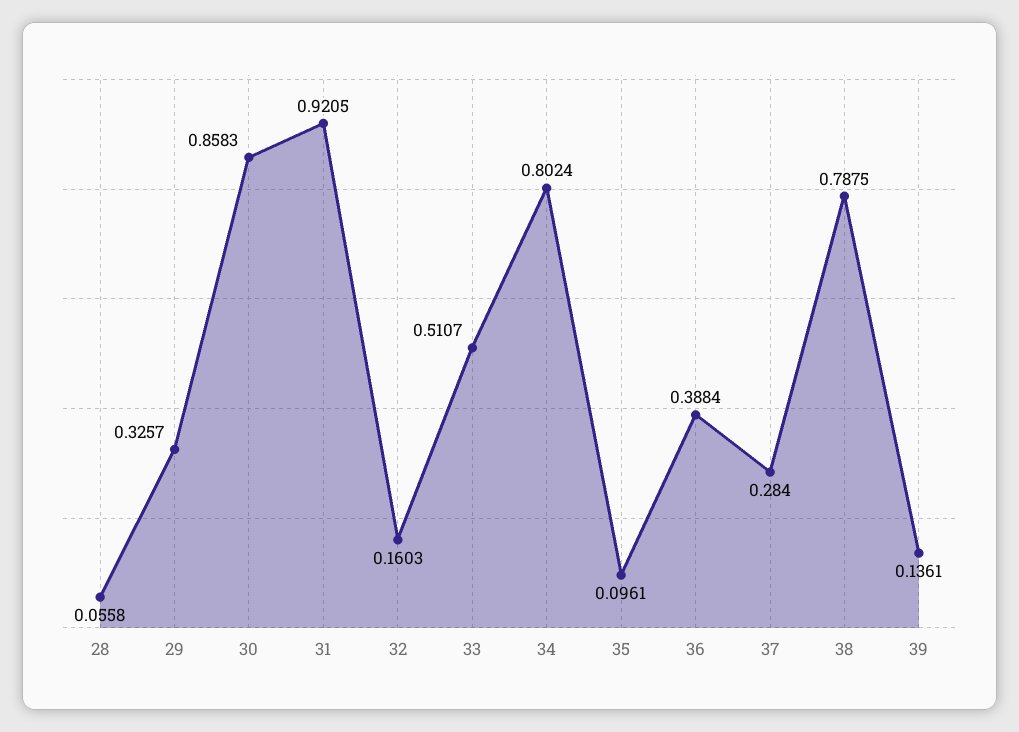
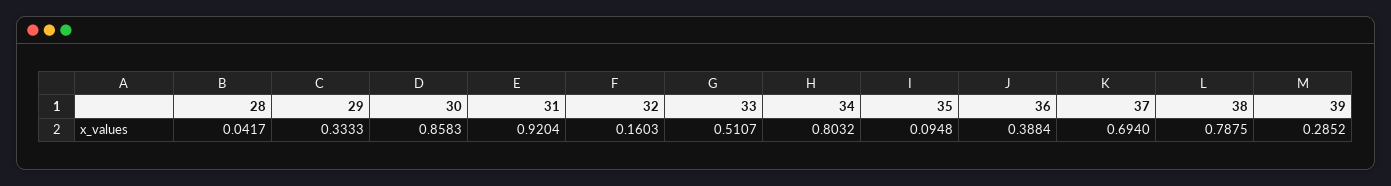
28: 0.0558 -> 0.0417
29: 0.3257 -> 0.3333
31: 0.9205 -> 0.9204
34: 0.8024 -> 0.8032
35: 0.0961 -> 0.0948
37: 0.284 -> 0.694
39: 0.1361 -> 0.2852

